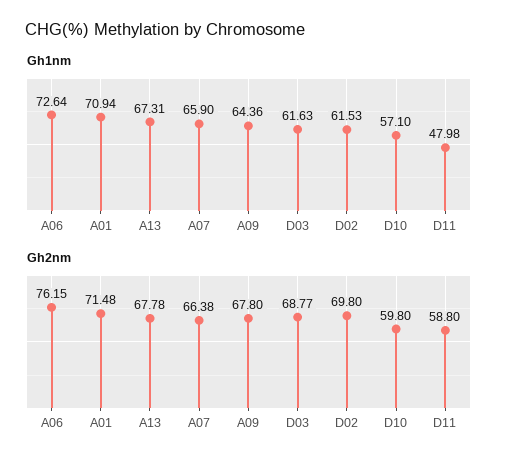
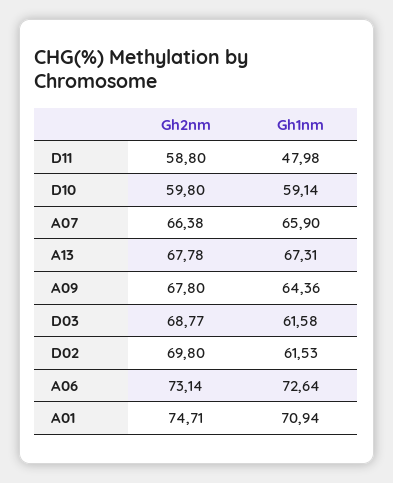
Gh1nm, D03: 61.63 -> 61.58
Gh1nm, D10: 57.1 -> 59.14
Gh2nm, A06: 76.15 -> 73.14
Gh2nm, A01: 71.48 -> 74.71

